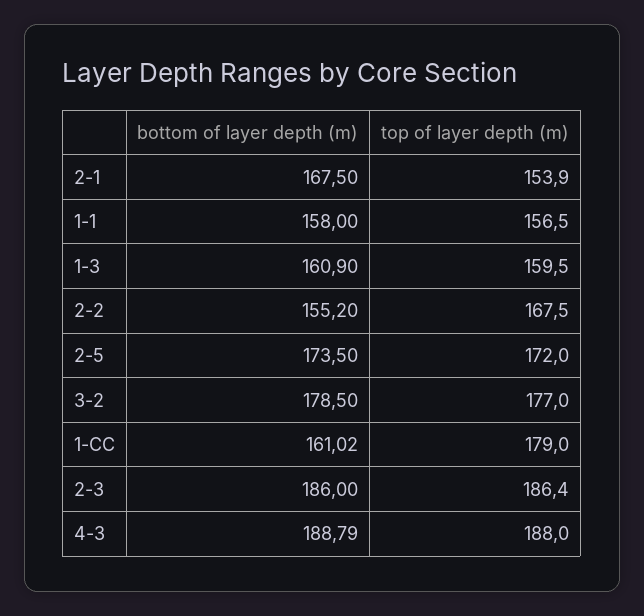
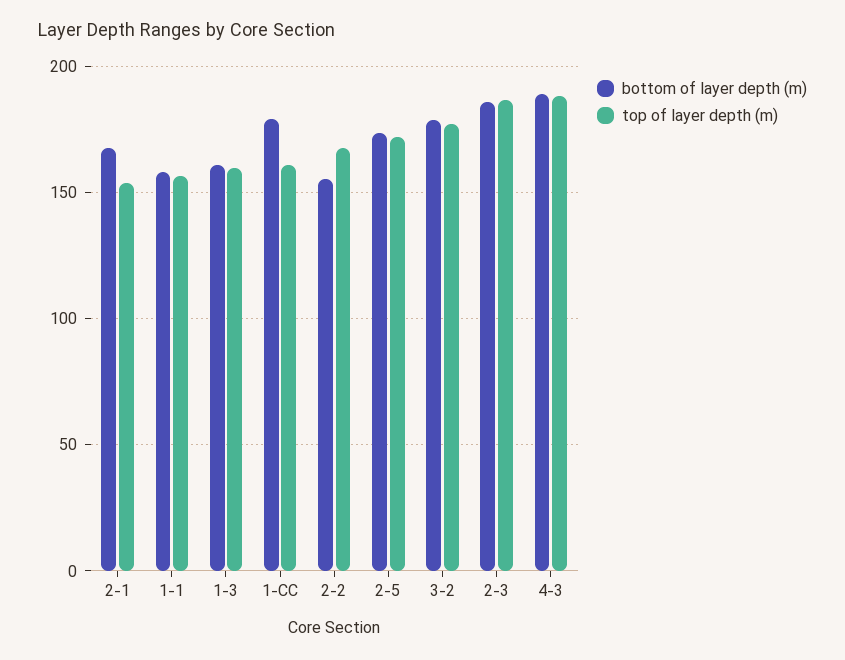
bottom of layer depth (m), 1-CC: 161.02 -> 180
top of layer depth (m), 1-CC: 179 -> 160

